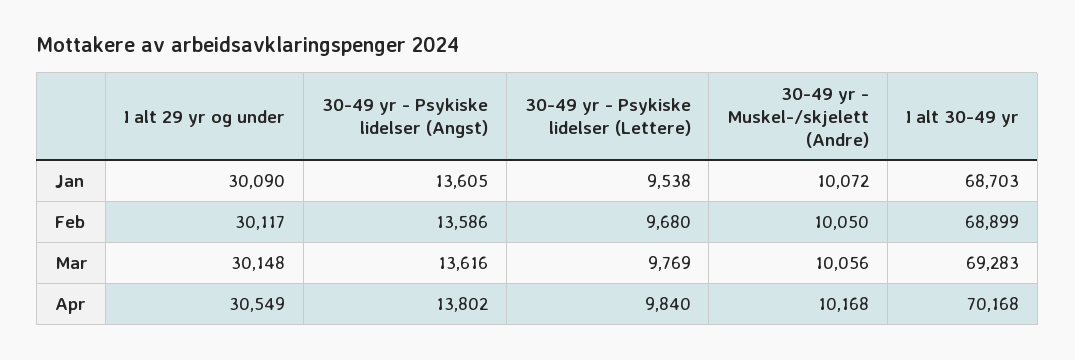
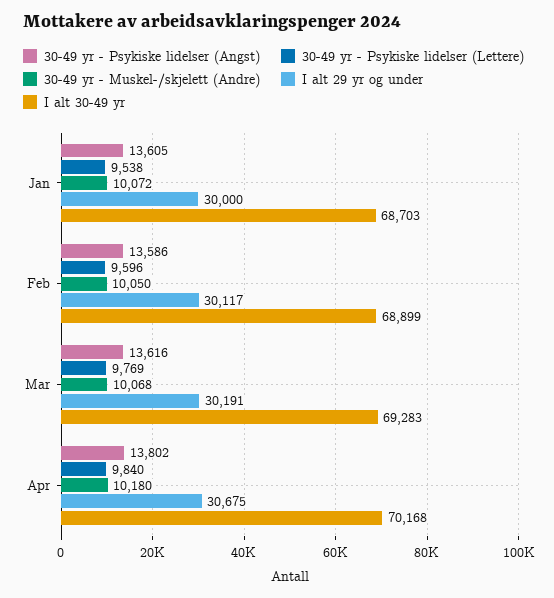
I alt 29 yr og under, Jan: 30090 -> 30000
30-49 yr - Psykiske lidelser (Lettere), Feb: 9680 -> 9596
I alt 29 yr og under, Mar: 30148 -> 30191
30-49 yr - Muskel-/skjelett (Andre), Mar: 10056 -> 10068
I alt 29 yr og under, Apr: 30549 -> 30675
30-49 yr - Muskel-/skjelett (Andre), Apr: 10168 -> 10180

